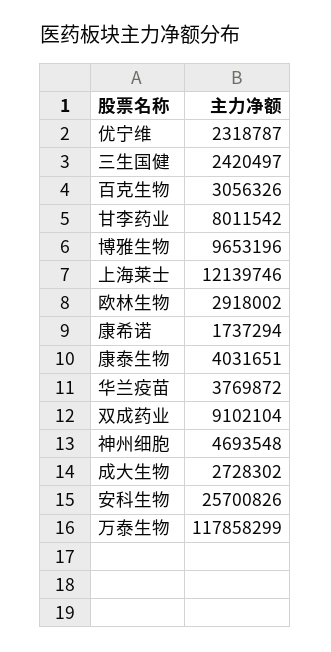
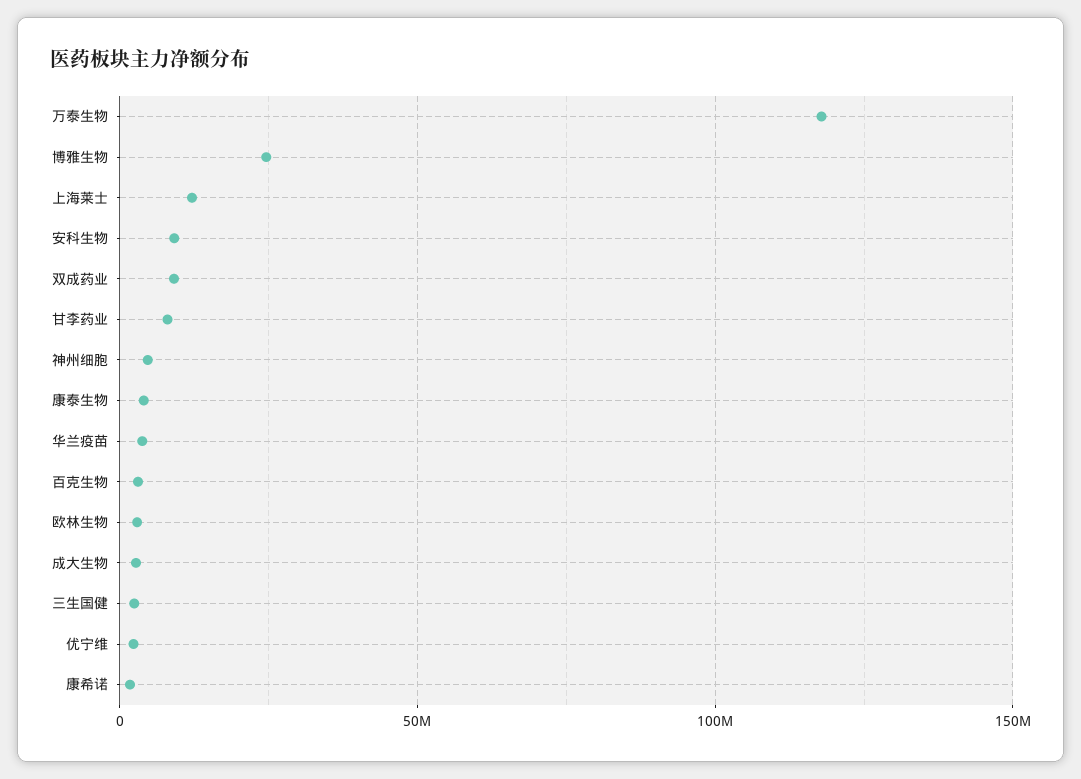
博雅生物: 9653196 -> 25000000
安科生物: 25700826 -> 10000000

